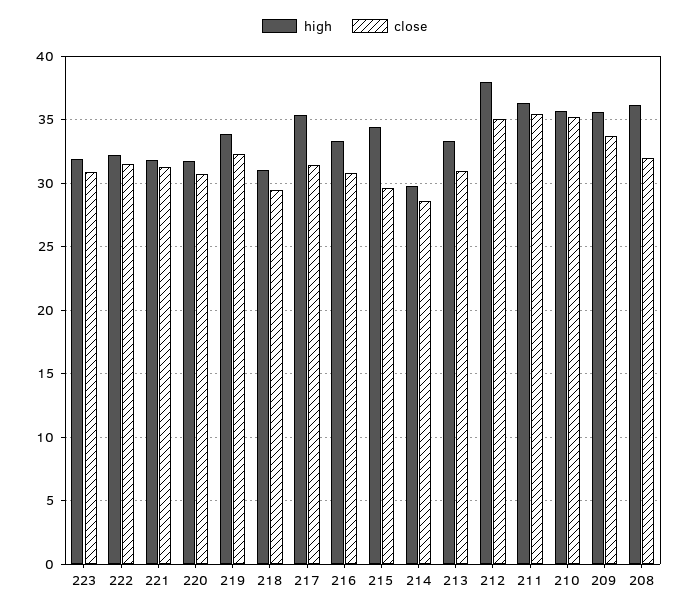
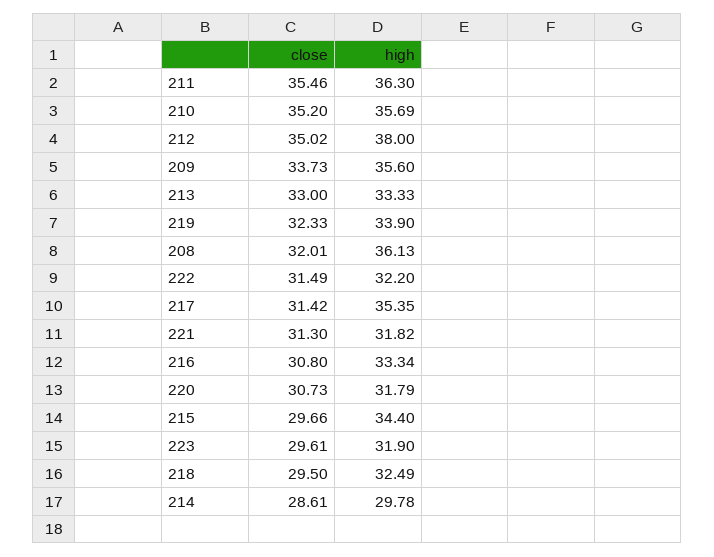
close, 223: 31 -> 29.61
high, 218: 31 -> 32.49
close, 213: 31 -> 33

